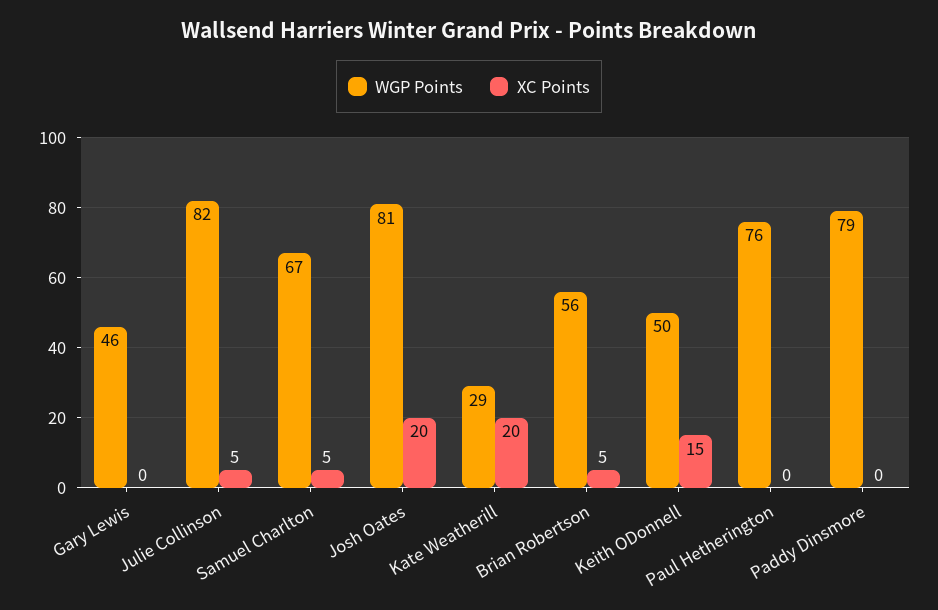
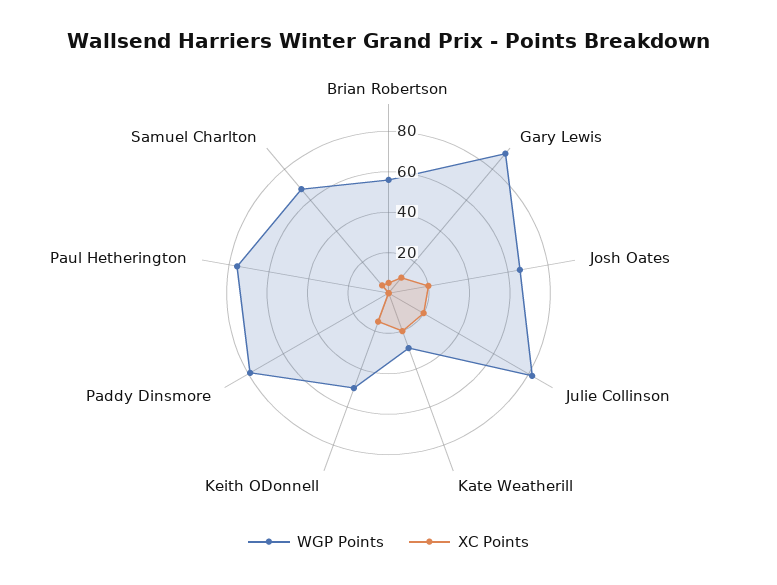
WGP Points, Gary Lewis: 46 -> 90
XC Points, Gary Lewis: 0 -> 10
XC Points, Julie Collinson: 5 -> 20
WGP Points, Josh Oates: 81 -> 65

